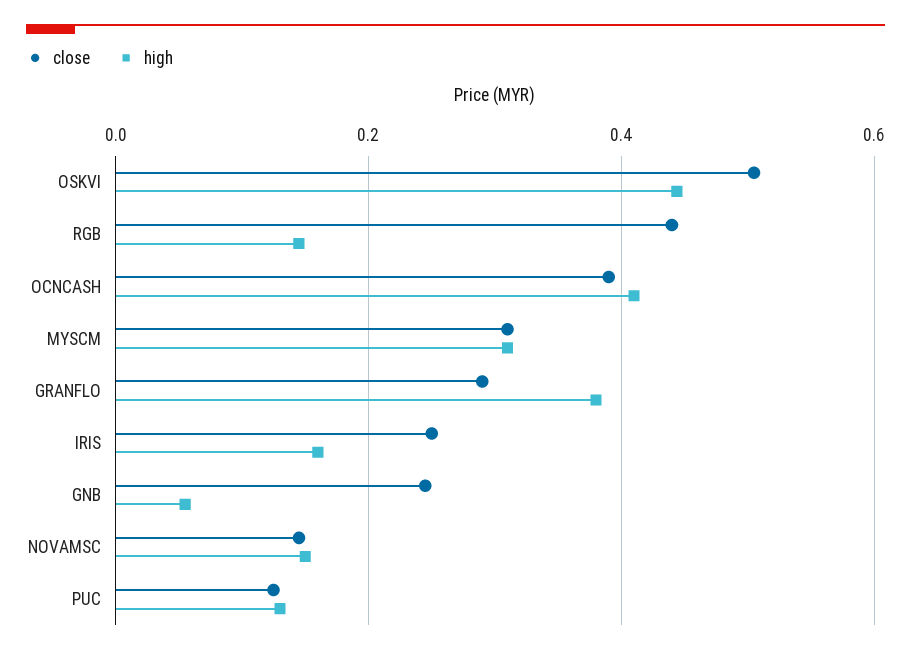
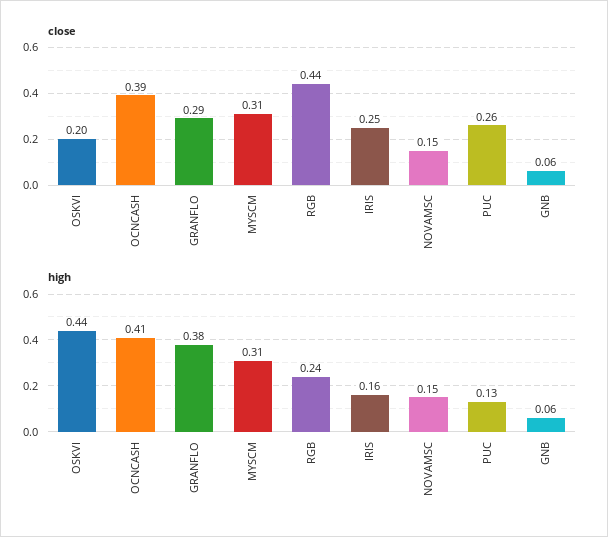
close, OSKVI: 0.5 -> 0.2
high, RGB: 0.14 -> 0.24
close, GNB: 0.24 -> 0.06
close, PUC: 0.12 -> 0.26

